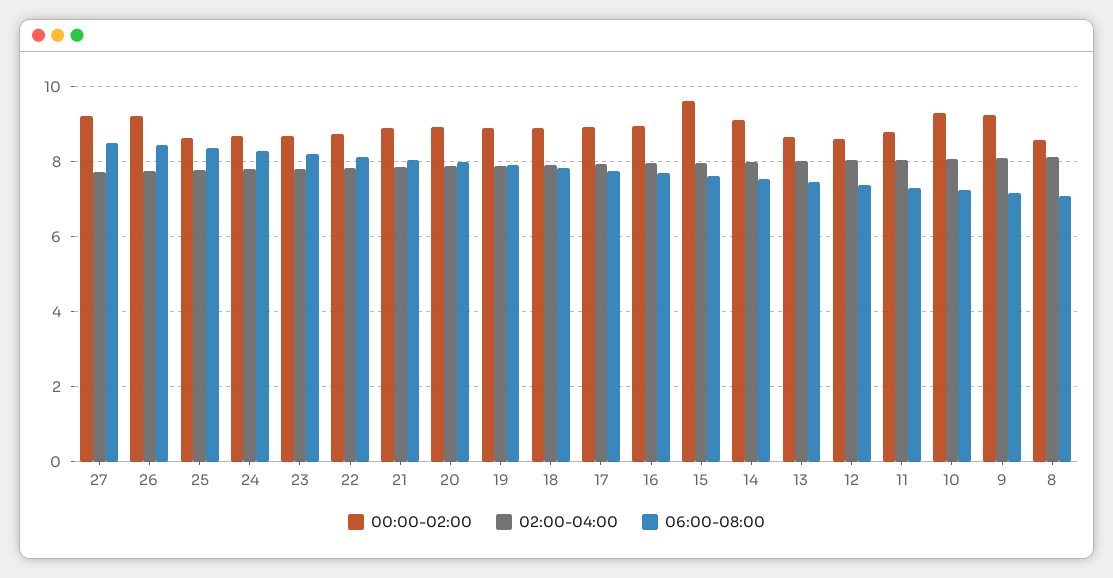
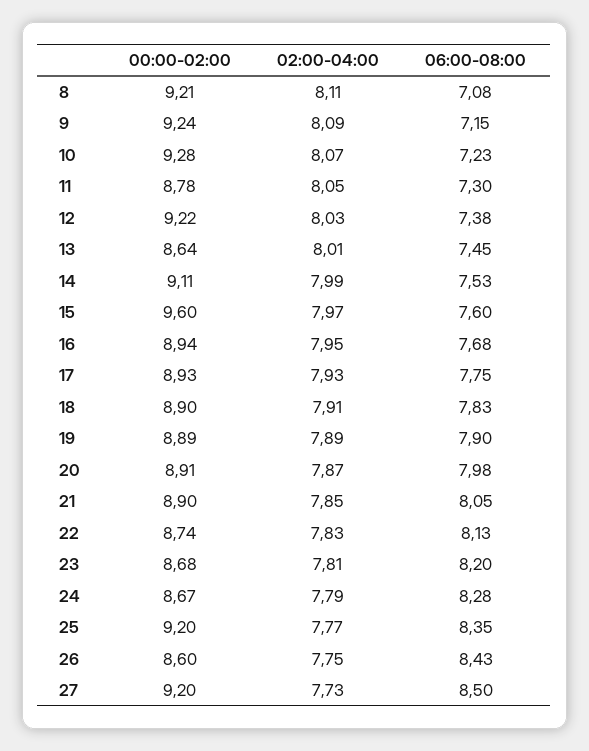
00:00-02:00, 26: 9.2 -> 8.6
00:00-02:00, 25: 8.6 -> 9.2
00:00-02:00, 12: 8.6 -> 9.22
00:00-02:00, 8: 8.6 -> 9.21

